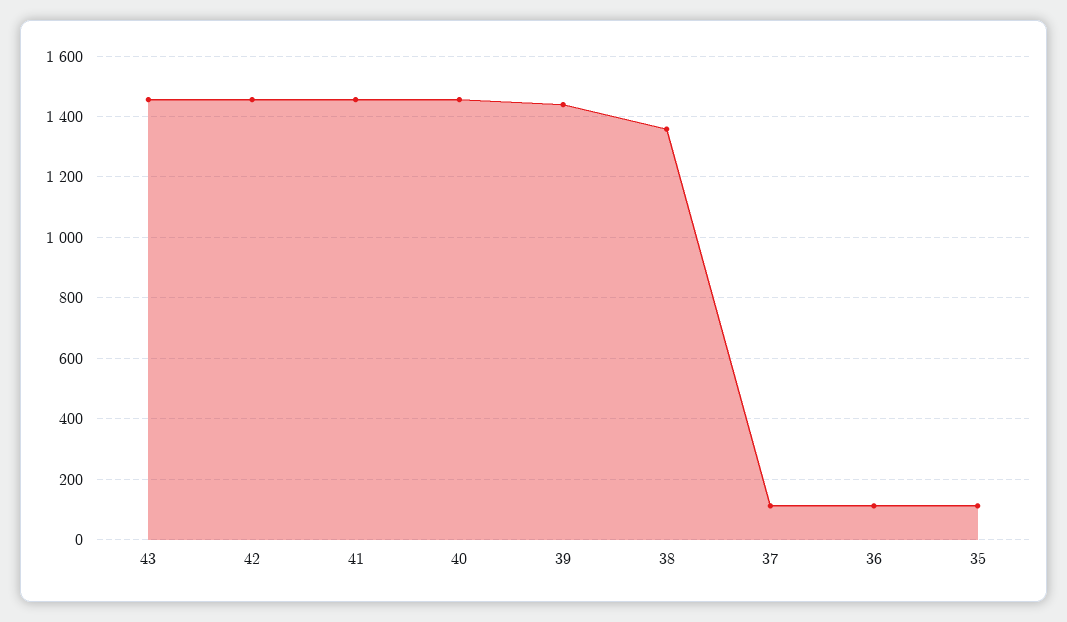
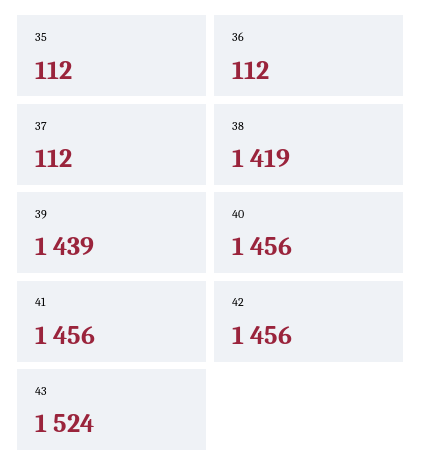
43: 1460 -> 1524
38: 1360 -> 1419

